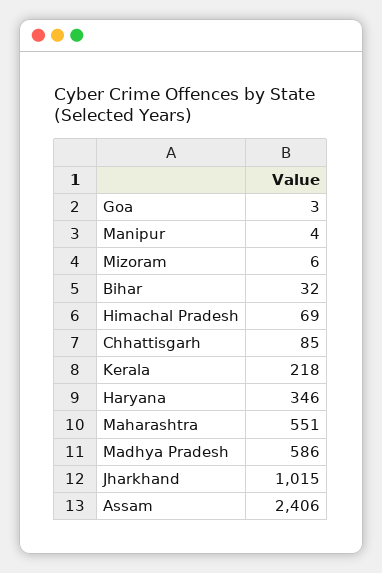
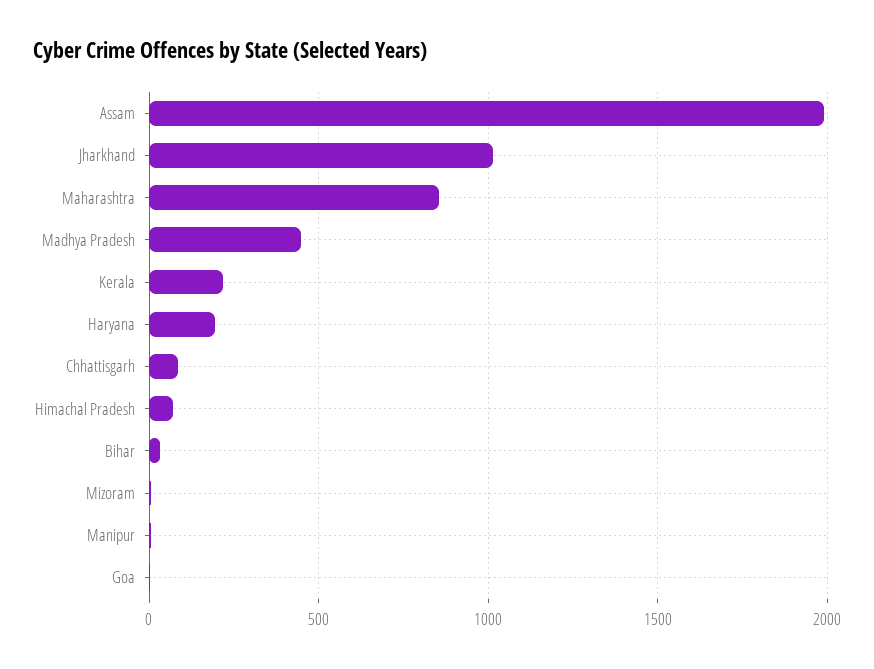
Haryana: 346 -> 200
Maharashtra: 551 -> 850
Madhya Pradesh: 586 -> 450
Assam: 2406 -> 2000

